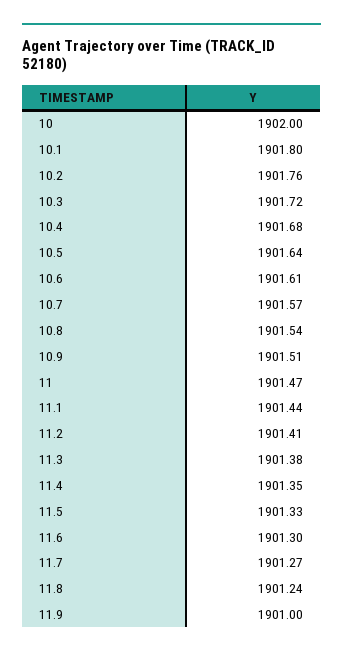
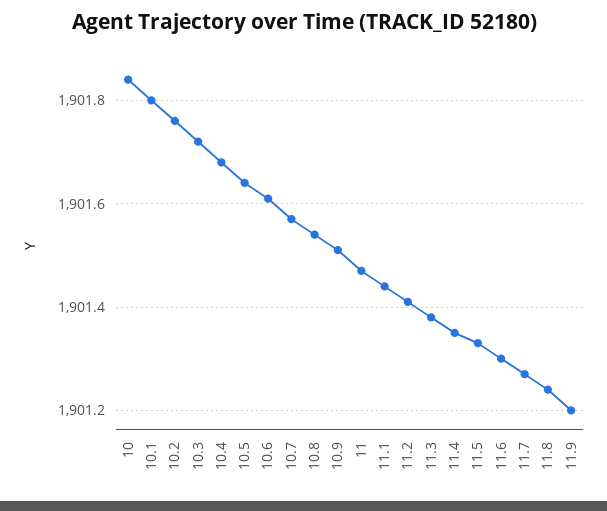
10: 1902 -> 1901.85
11.9: 1901 -> 1901.2

